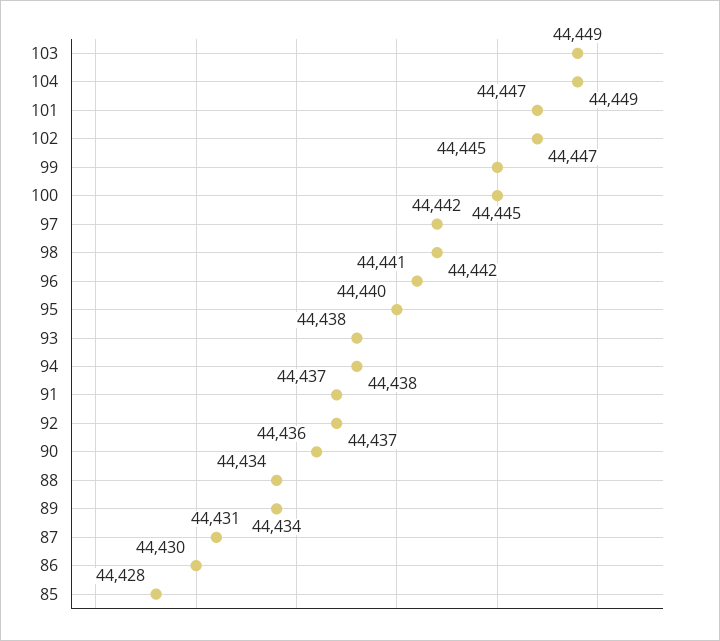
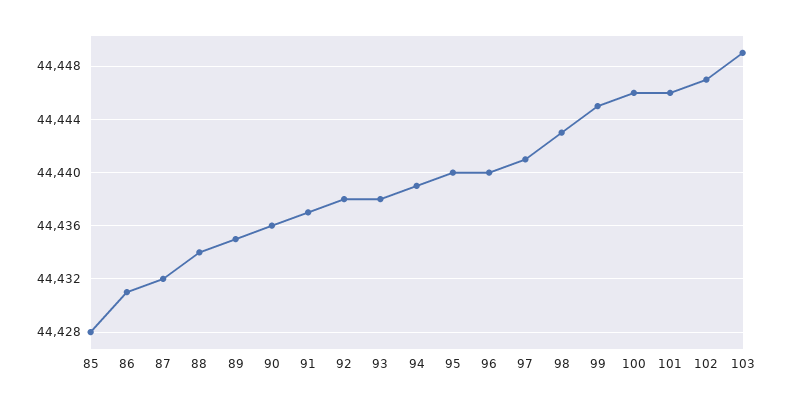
104: 44449 -> none
101: 44447 -> 44446
100: 44445 -> 44446
97: 44442 -> 44441
98: 44442 -> 44443
96: 44441 -> 44440
94: 44438 -> 44439
92: 44437 -> 44438
89: 44434 -> 44435
87: 44431 -> 44432
86: 44430 -> 44431

